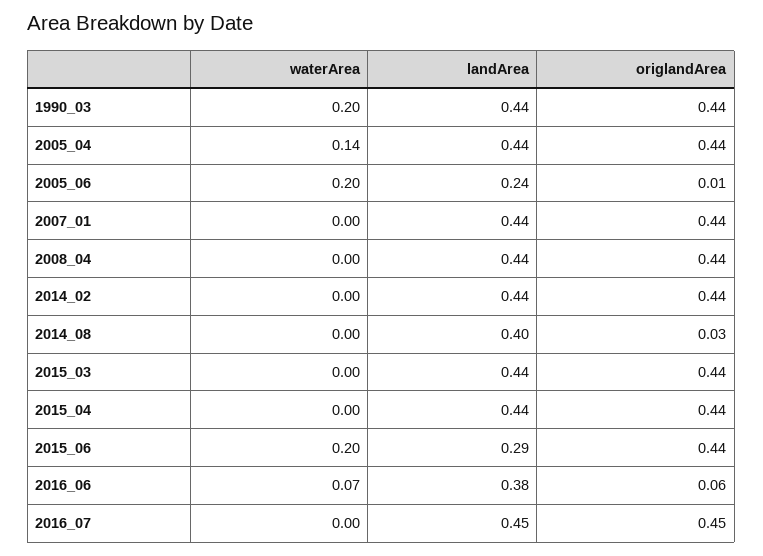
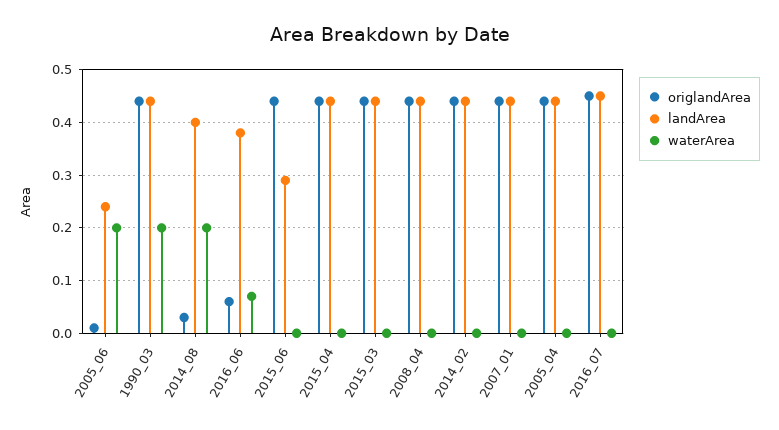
waterArea, 2005_04: 0.14 -> 0
waterArea, 2014_08: 0 -> 0.2
waterArea, 2015_06: 0.2 -> 0

